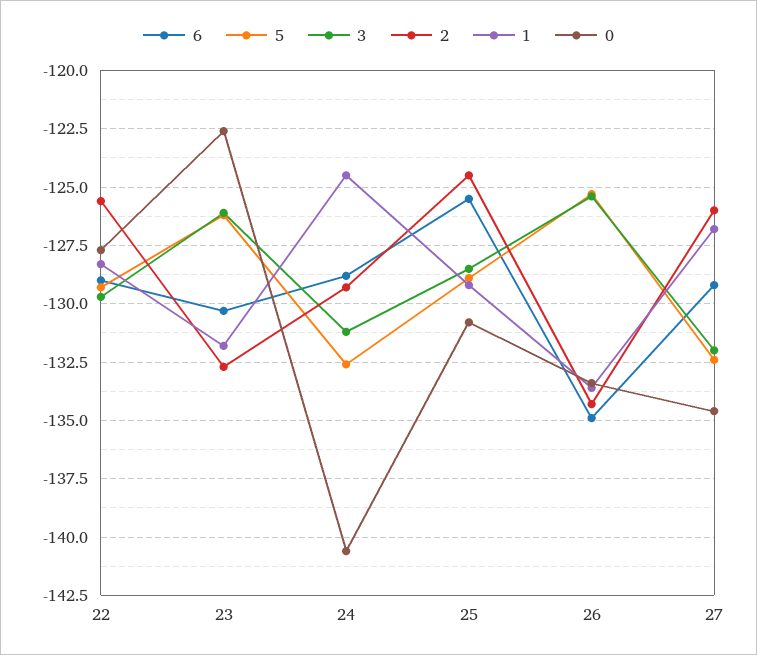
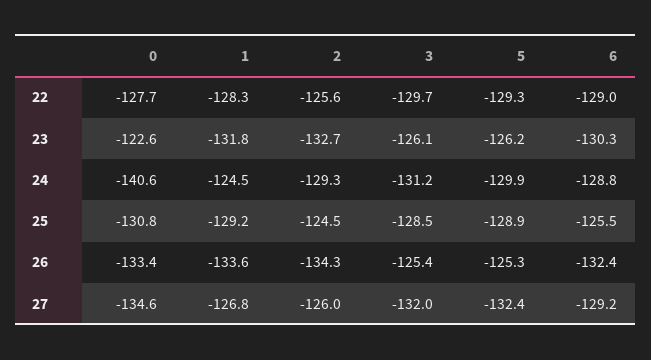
5, 24: -132.5 -> -129.9
6, 26: -135 -> -132.4

